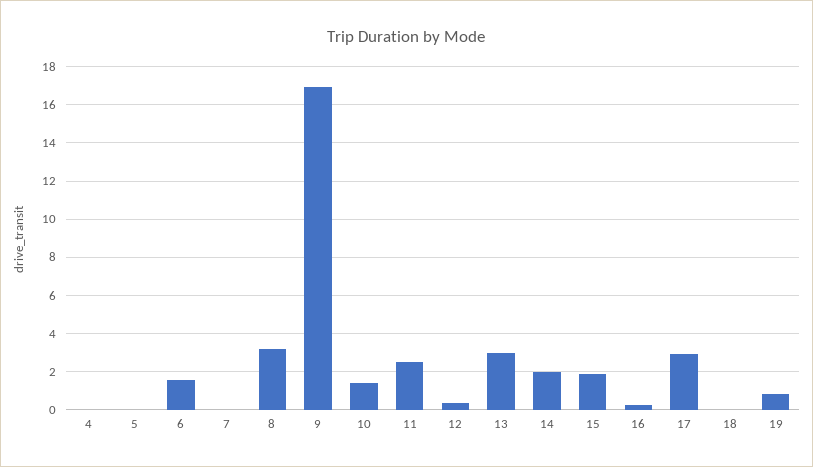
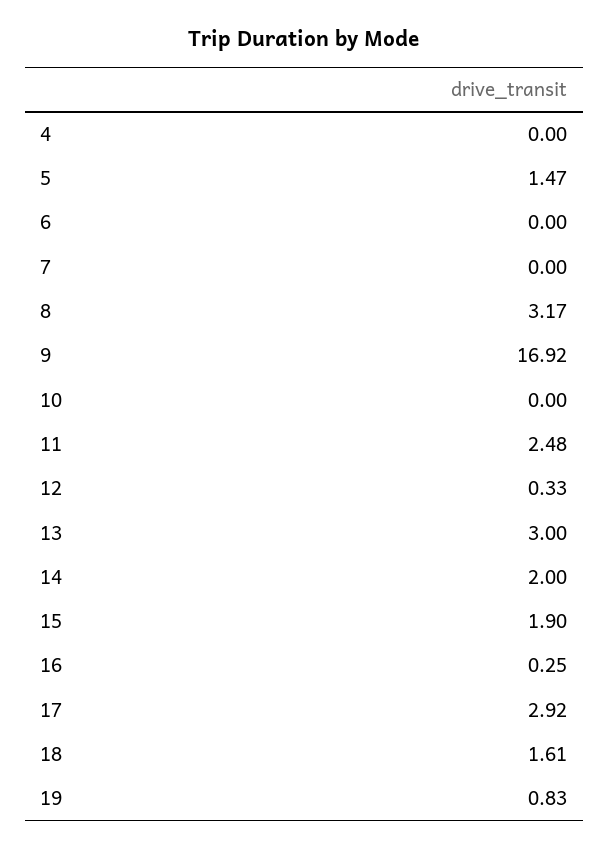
5: 0 -> 1.47
6: 1.5 -> 0
10: 1.5 -> 0
18: 0 -> 1.61

